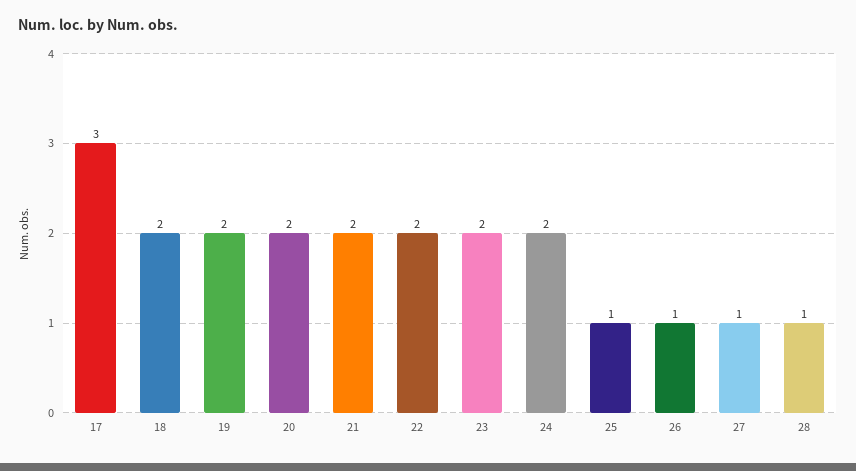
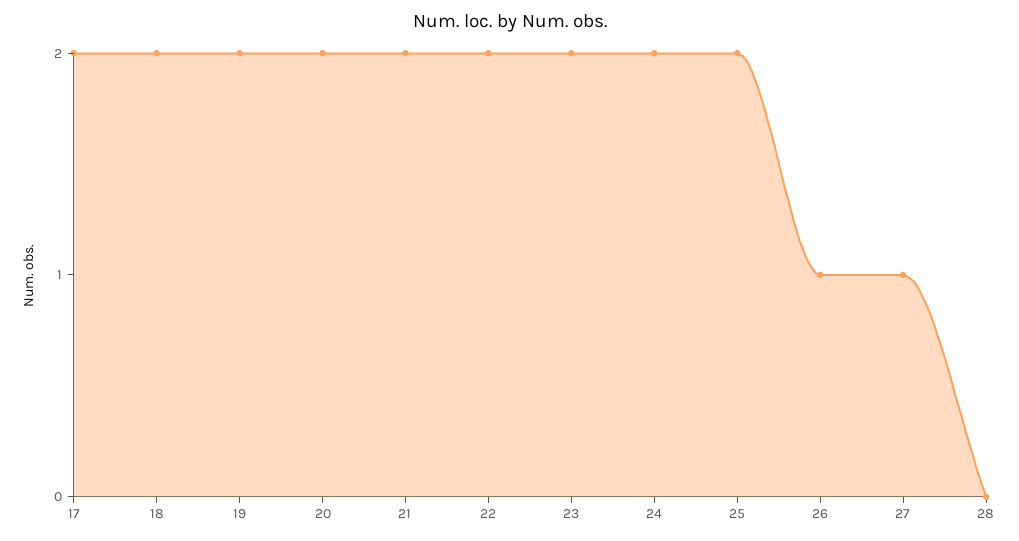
17: 3 -> 2
25: 1 -> 2
28: 1 -> 0

